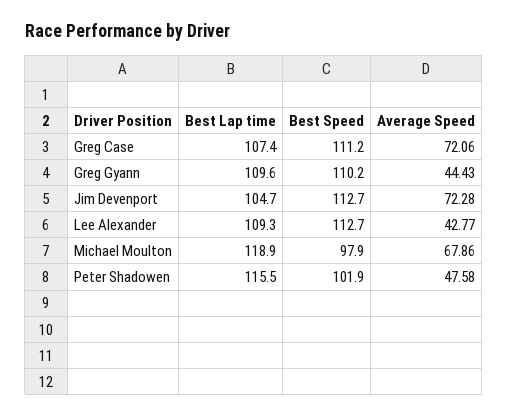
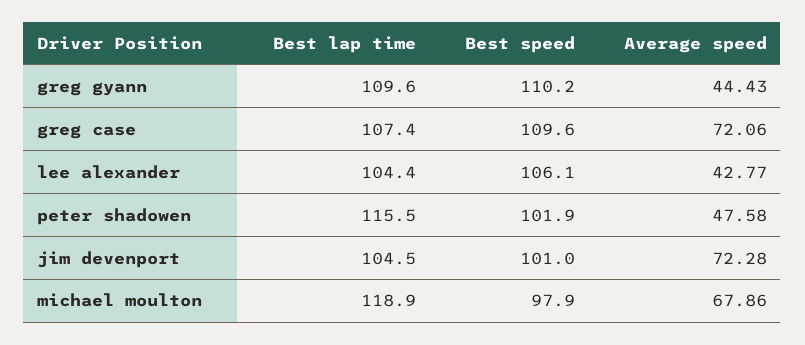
Best Speed, Greg Case: 111.2 -> 109.6
Best Lap time, Jim Devenport: 104.7 -> 104.5
Best Speed, Jim Devenport: 112.7 -> 101
Best Lap time, Lee Alexander: 109.3 -> 104.4
Best Speed, Lee Alexander: 112.7 -> 106.1

